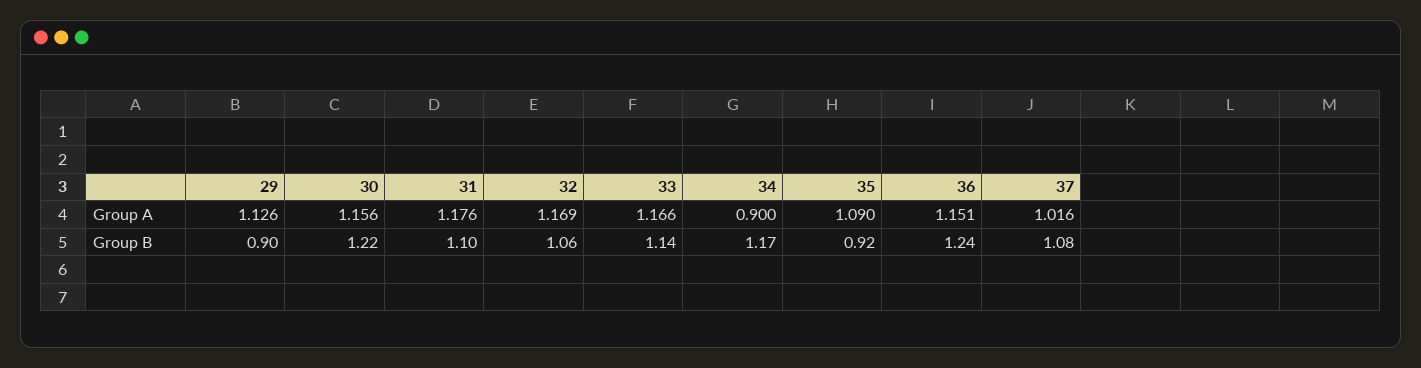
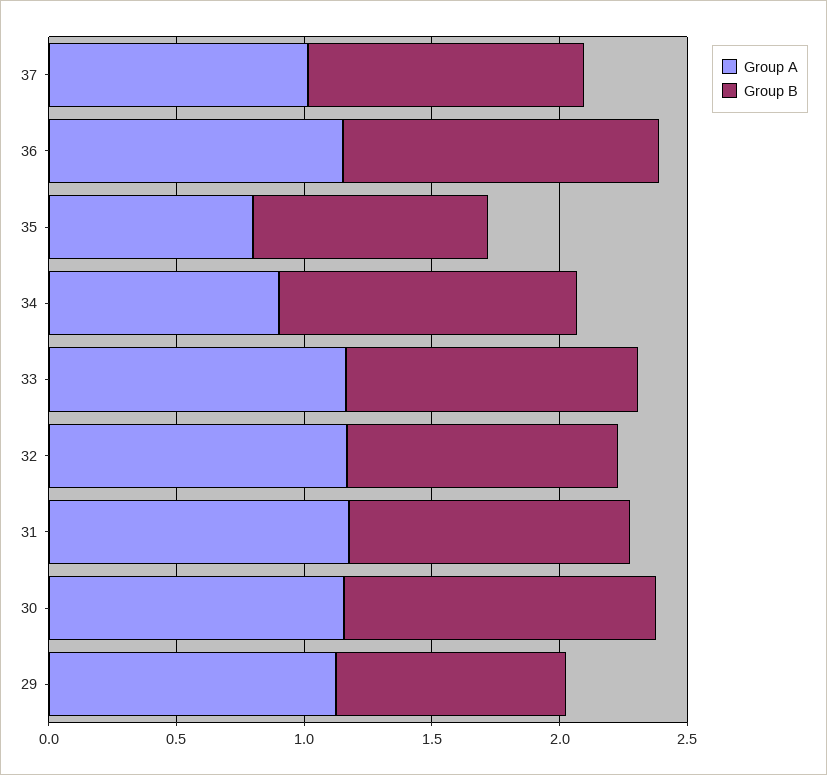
Group A, 35: 1.09 -> 0.8

